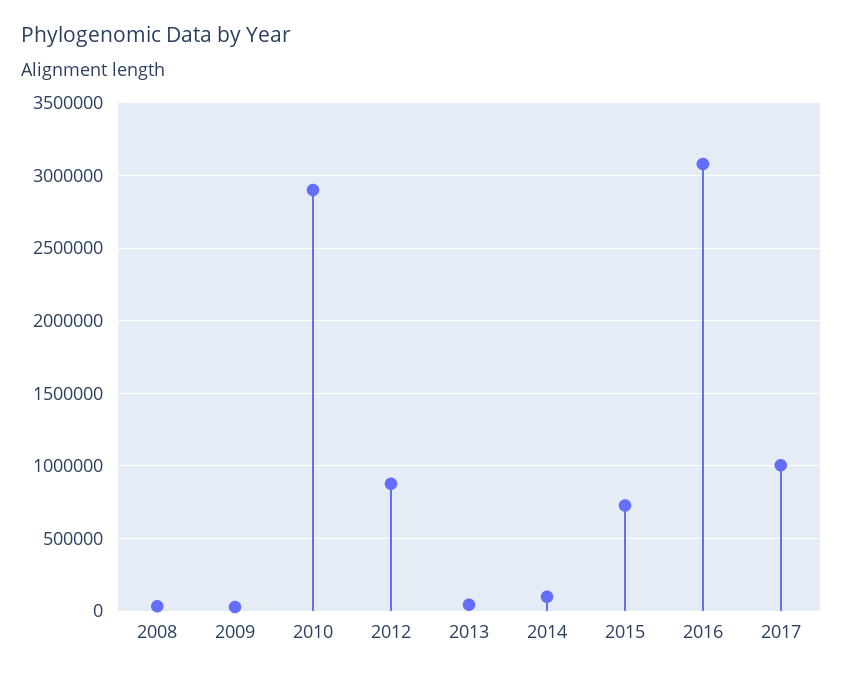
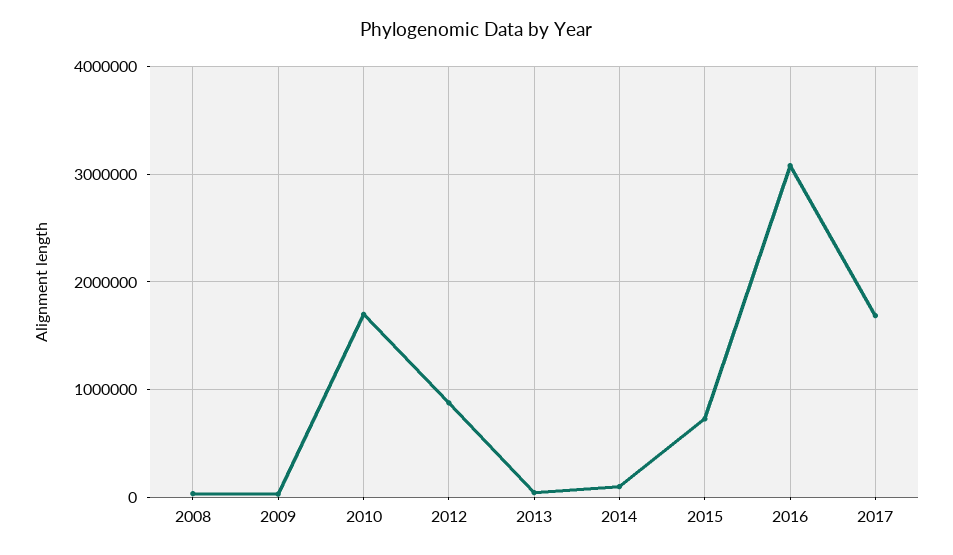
2010: 2900000 -> 1700000
2017: 1000000 -> 1700000

